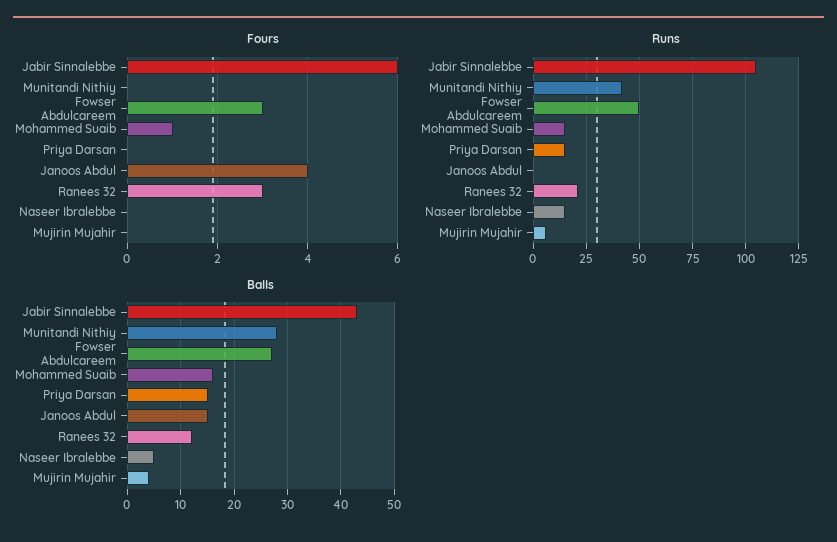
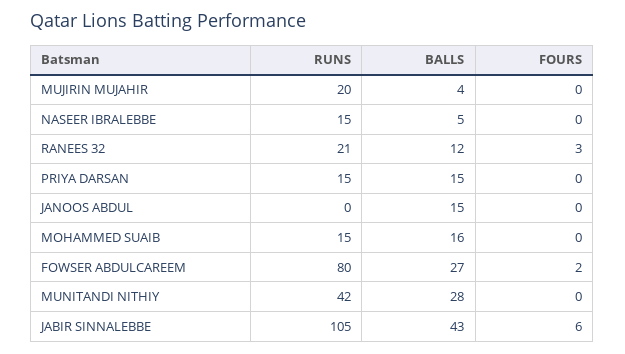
Fours, Fowser Abdulcareem: 3 -> 2
Fours, Mohammed Suaib: 1 -> 0
Fours, Janoos Abdul: 4 -> 0
Runs, Fowser Abdulcareem: 50 -> 80
Runs, Mujirin Mujahir: 5 -> 20

